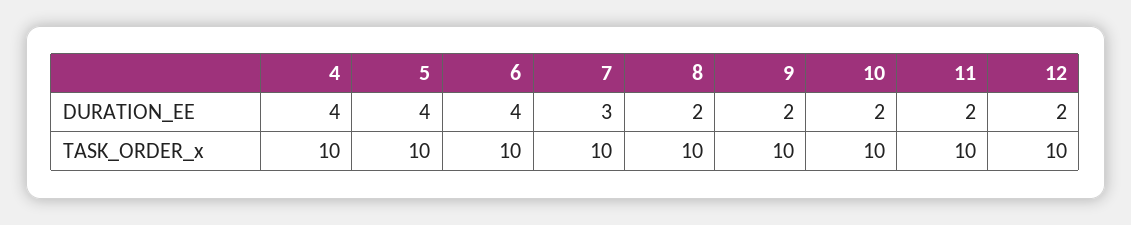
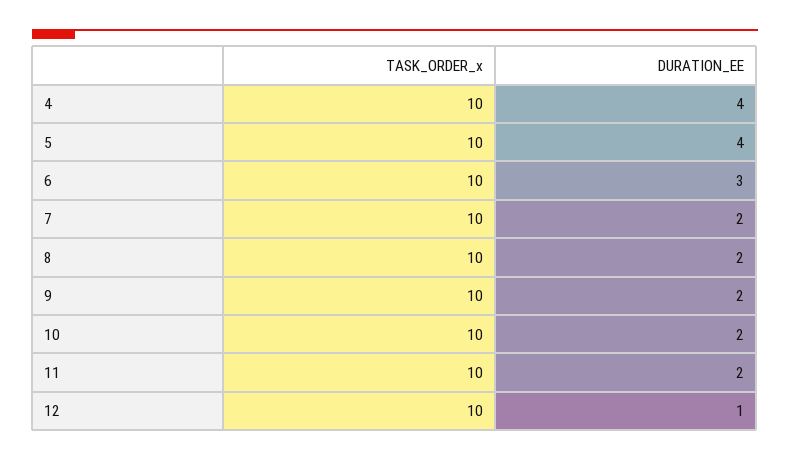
6, DURATION_EE: 4 -> 3
7, DURATION_EE: 3 -> 2
12, DURATION_EE: 2 -> 1

